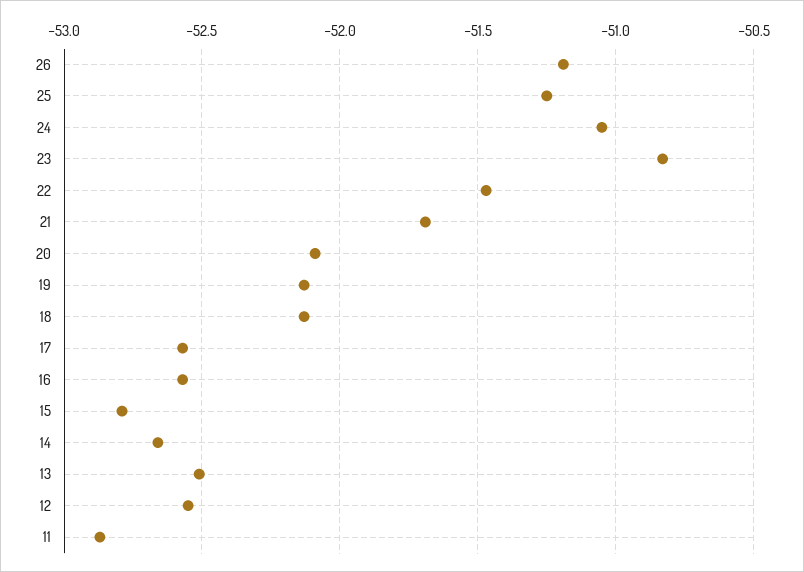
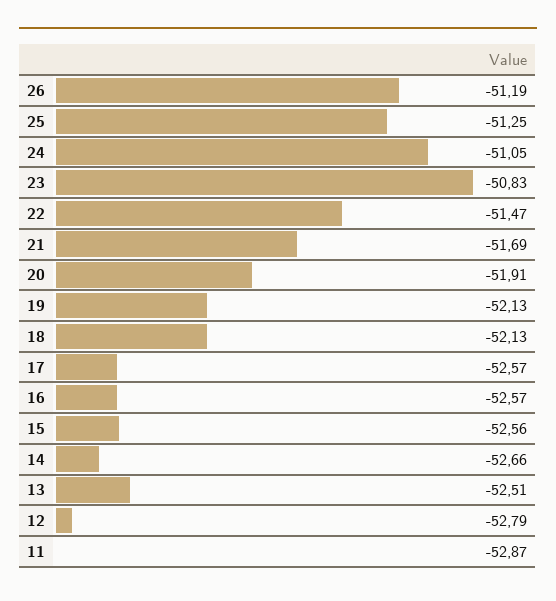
20: -52.1 -> -51.91
15: -52.8 -> -52.56
12: -52.55 -> -52.79

